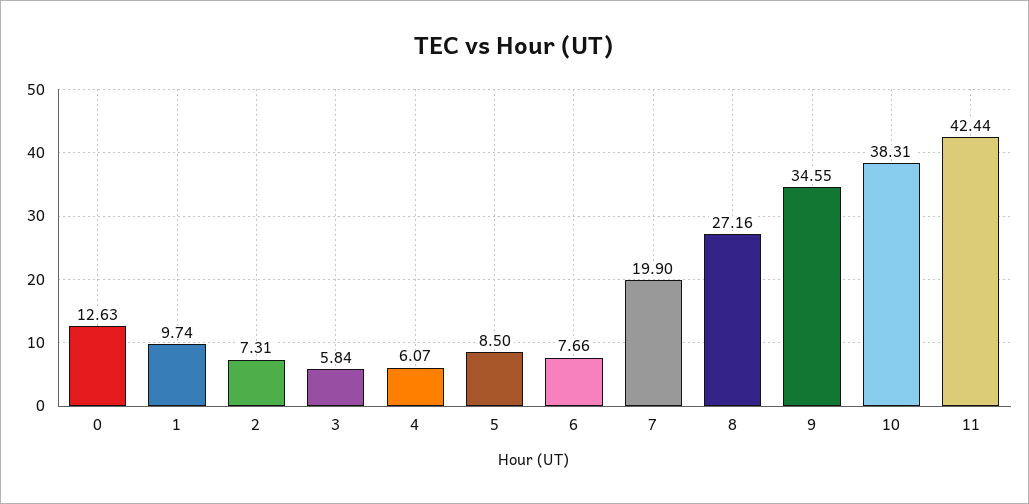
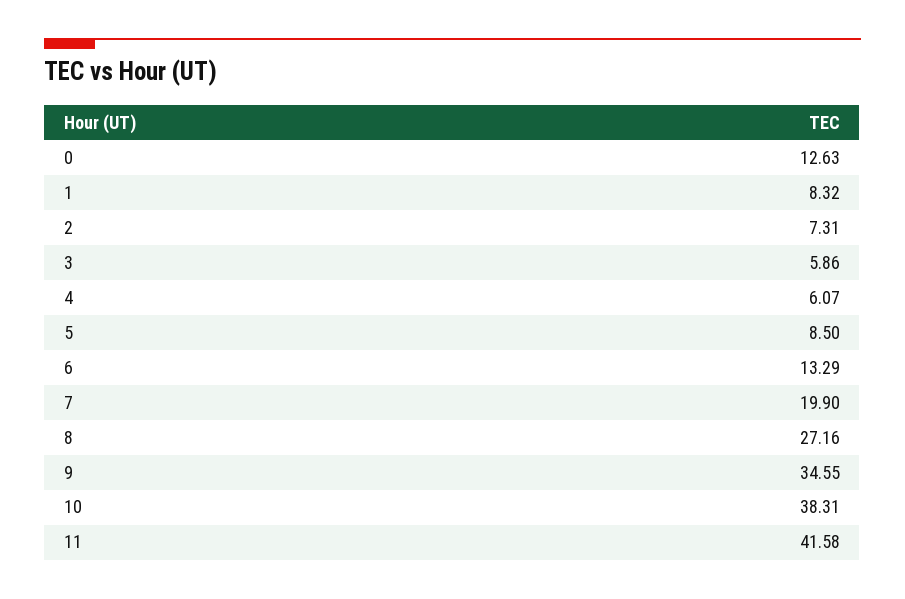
1: 9.74 -> 8.32
3: 5.84 -> 5.86
6: 7.66 -> 13.29
11: 42.44 -> 41.58

